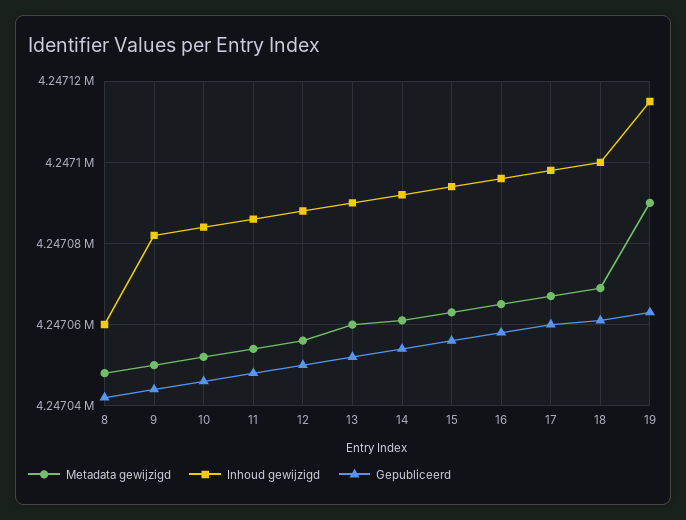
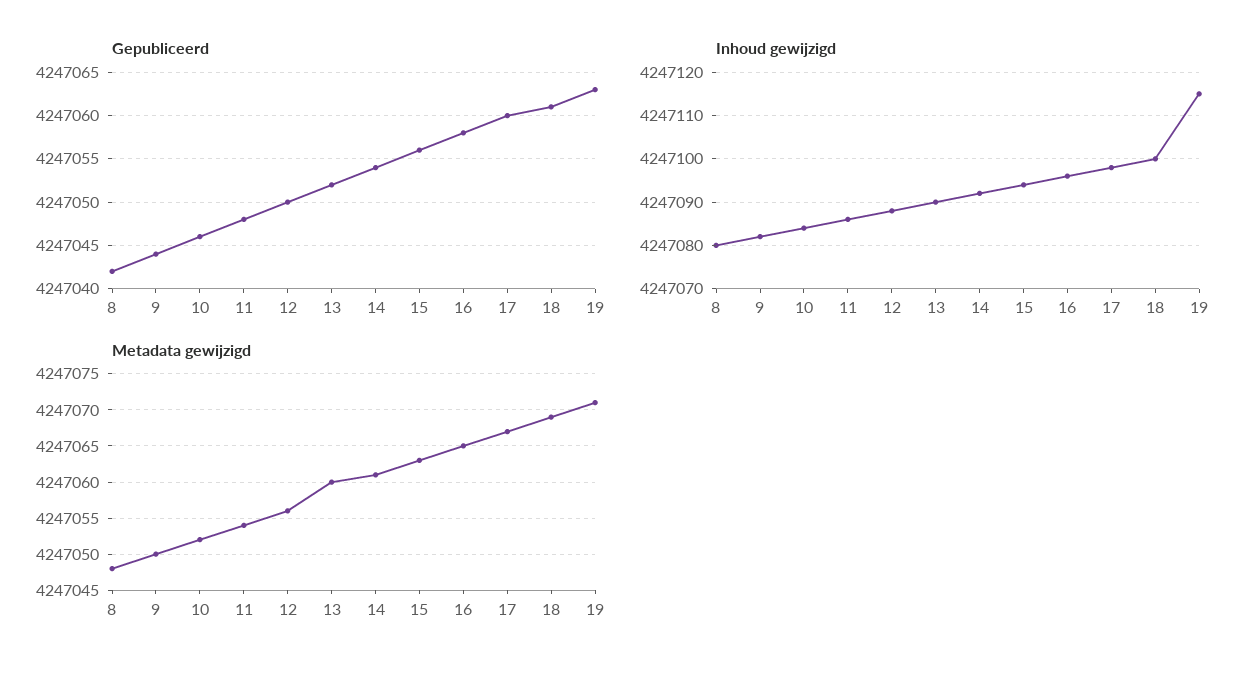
Inhoud gewijzigd, 8: 4247060 -> 4247080
Metadata gewijzigd, 19: 4247090 -> 4247071

